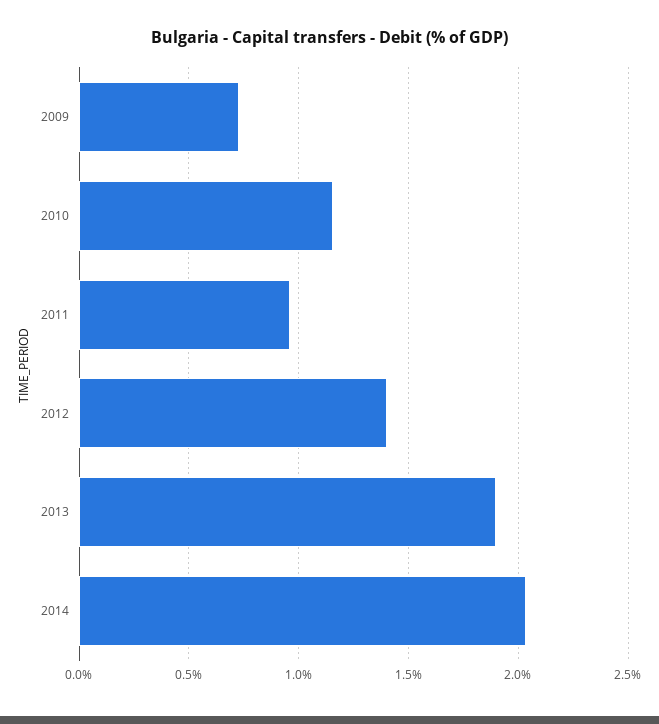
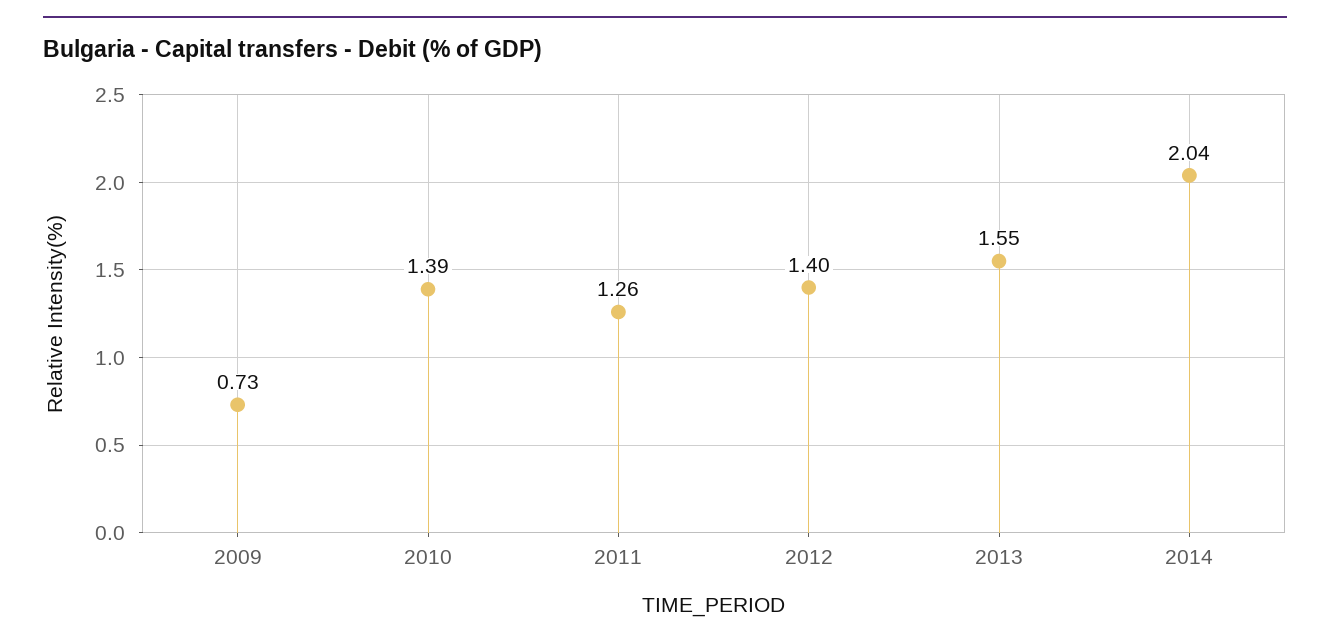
2010: 1.15 -> 1.39
2011: 0.95 -> 1.26
2013: 1.9 -> 1.55

